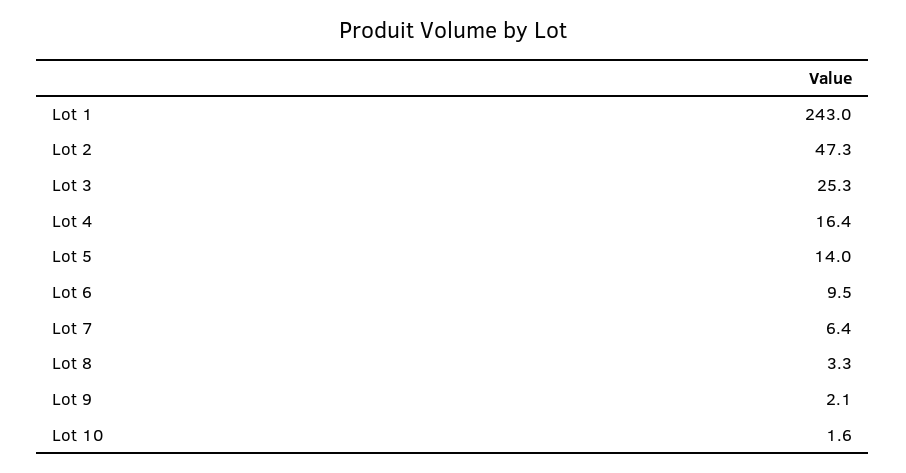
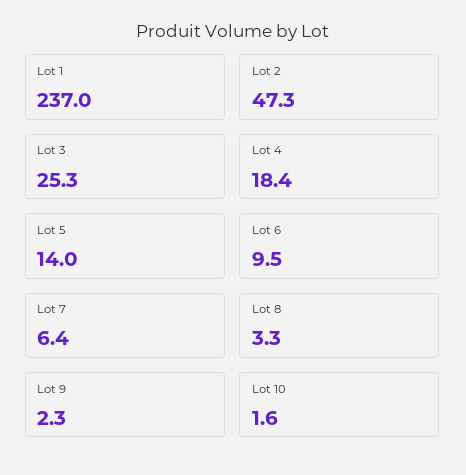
Lot 1: 243 -> 237
Lot 4: 16.4 -> 18.4
Lot 9: 2.1 -> 2.3

